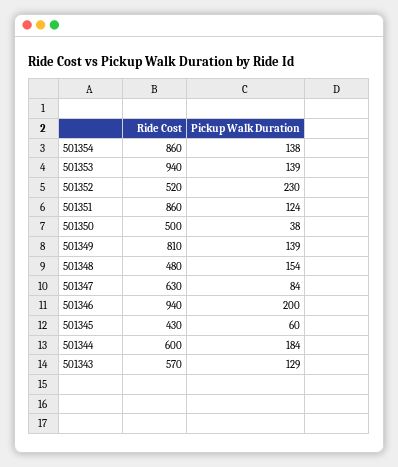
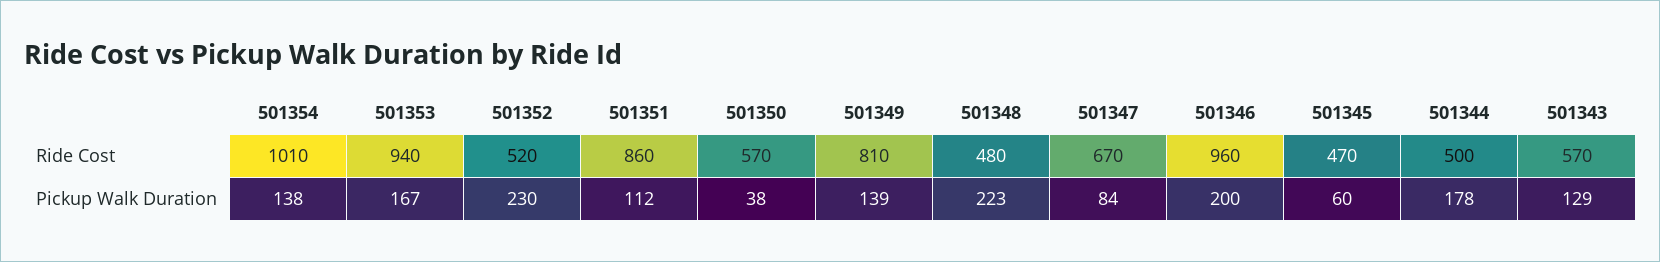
Ride Cost, 501354: 860 -> 1010
Pickup Walk Duration, 501353: 139 -> 167
Pickup Walk Duration, 501351: 124 -> 112
Ride Cost, 501350: 500 -> 570
Pickup Walk Duration, 501348: 154 -> 223
Ride Cost, 501347: 630 -> 670
Ride Cost, 501346: 940 -> 960
Ride Cost, 501345: 430 -> 470
Ride Cost, 501344: 600 -> 500
Pickup Walk Duration, 501344: 184 -> 178

